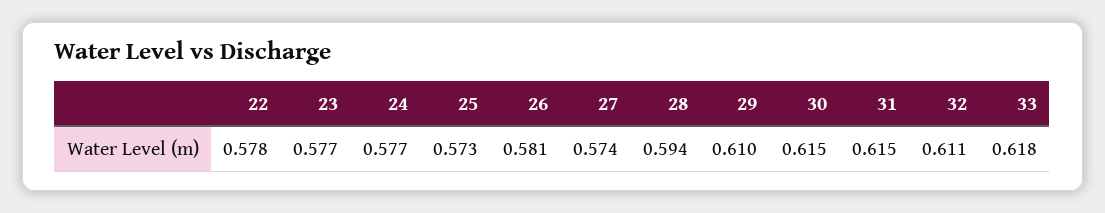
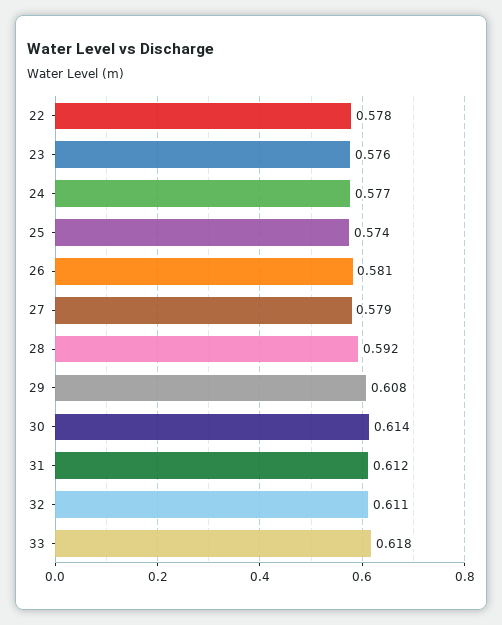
23: 0.577 -> 0.576
25: 0.573 -> 0.574
27: 0.574 -> 0.579
28: 0.594 -> 0.592
29: 0.61 -> 0.608
30: 0.615 -> 0.614
31: 0.615 -> 0.612

